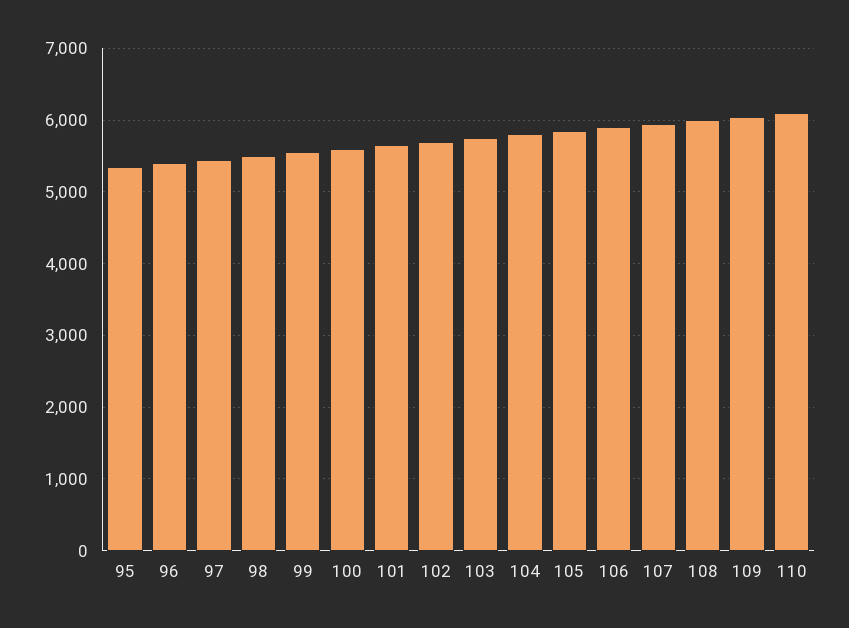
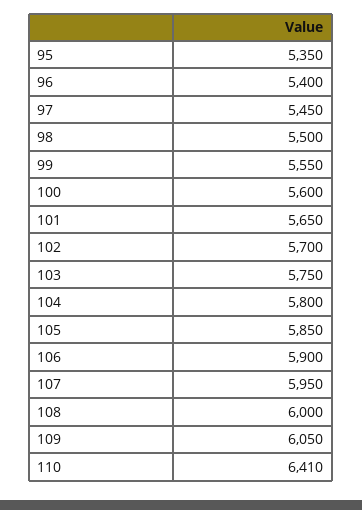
110: 6100 -> 6410

